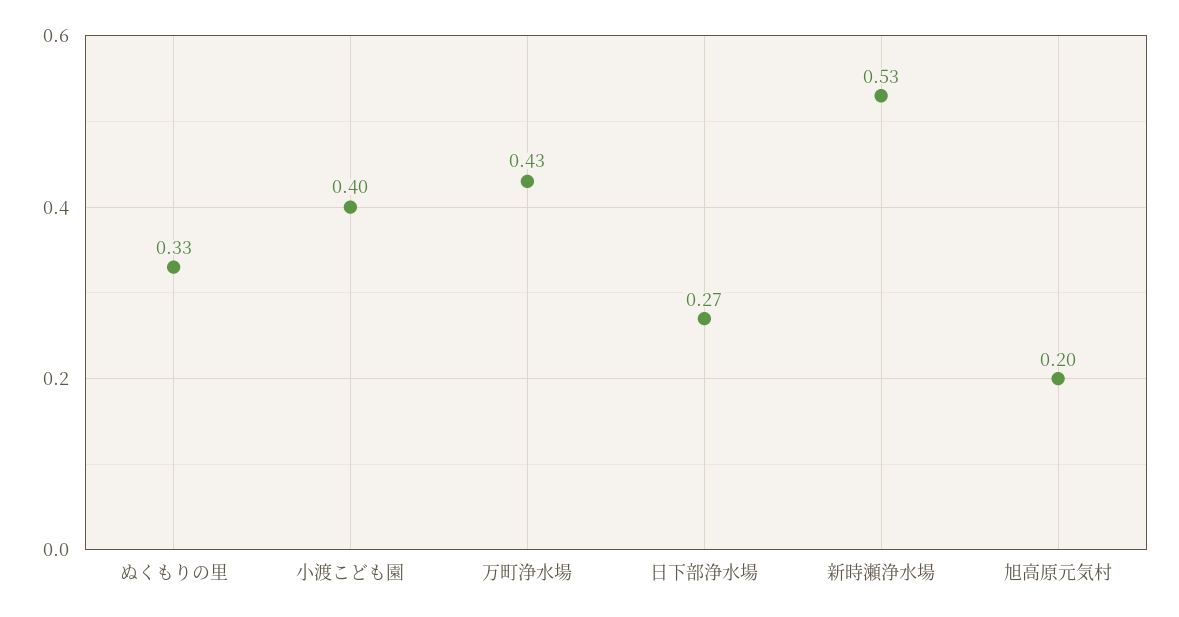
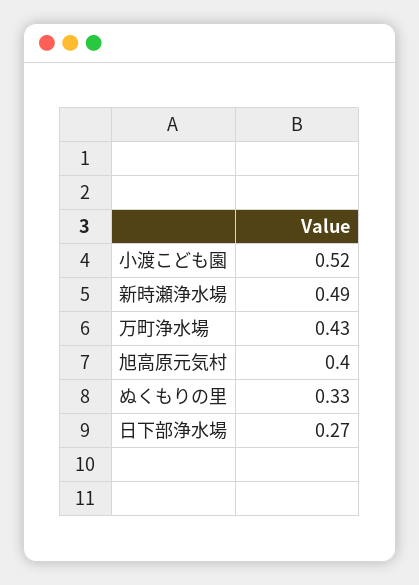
小渡こども園: 0.4 -> 0.52
新時瀬浄水場: 0.53 -> 0.49
旭高原元気村: 0.2 -> 0.4

